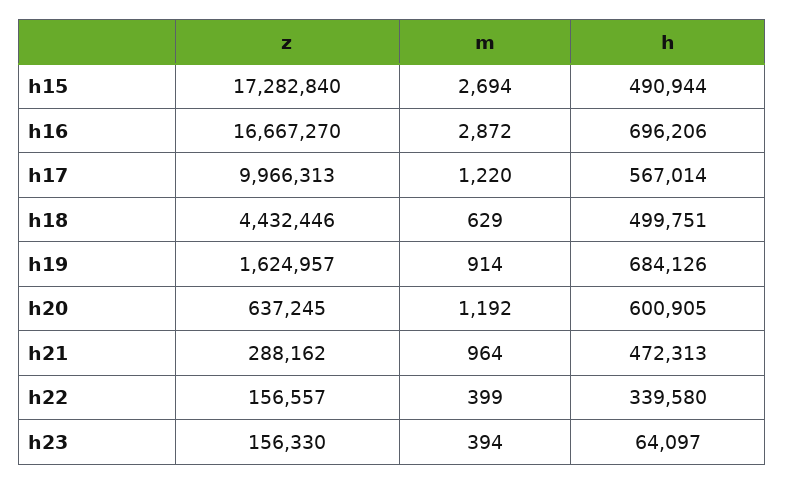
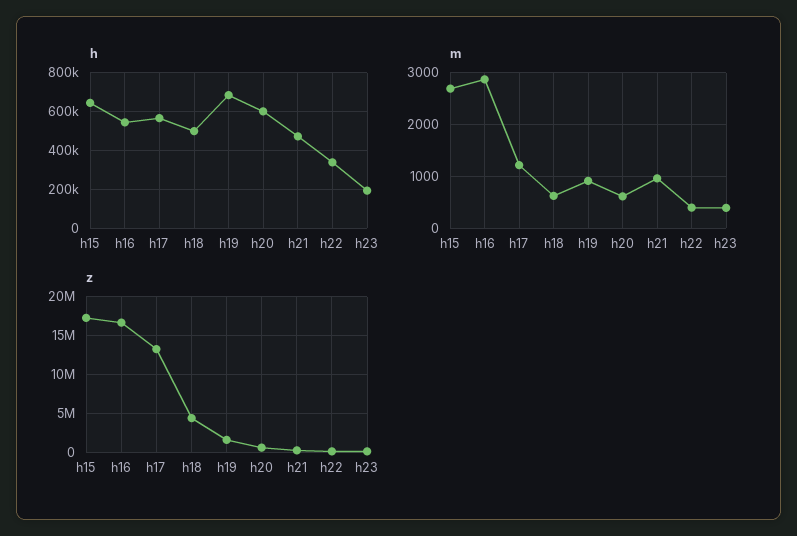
h, h15: 490944 -> 650000
h, h16: 696206 -> 550000
z, h17: 9966313 -> 13000000
m, h20: 1192 -> 600
h, h23: 64097 -> 200000

